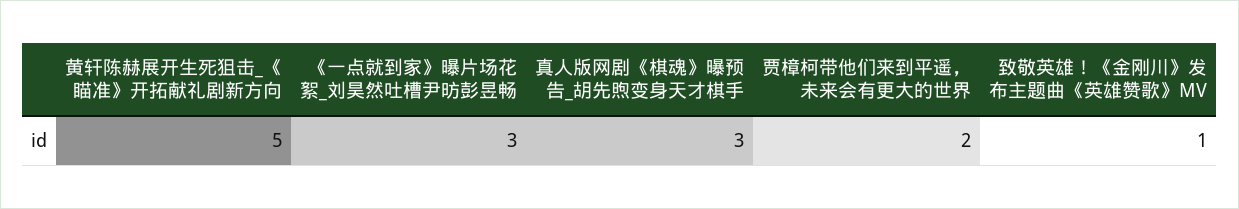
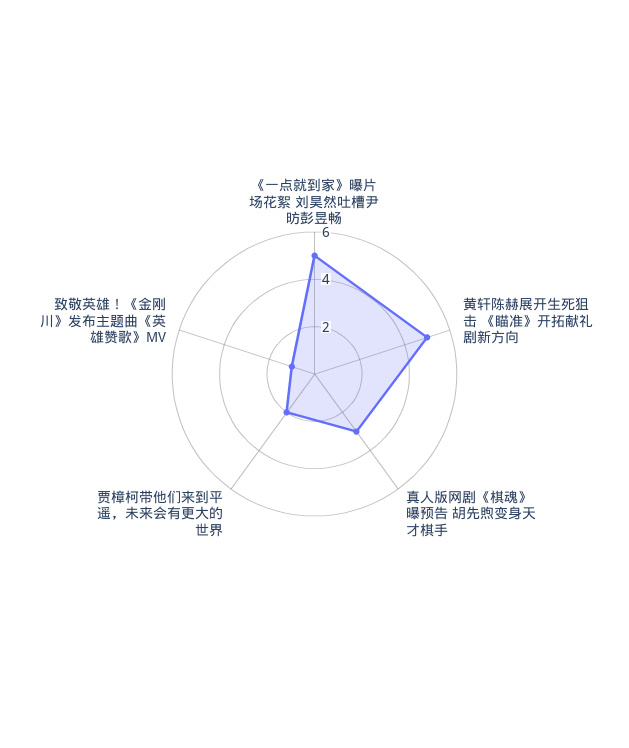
《一点就到家》曝片场花絮_刘昊然吐槽尹昉彭昱畅: 3 -> 5

